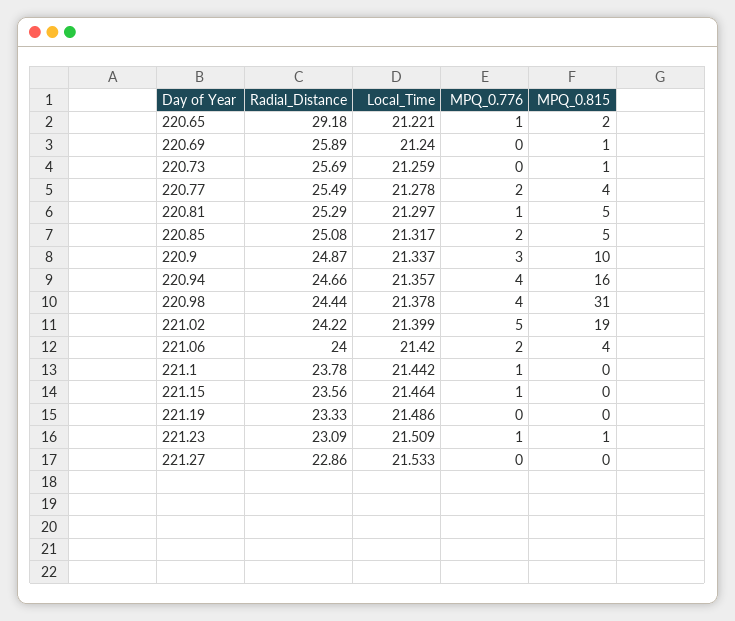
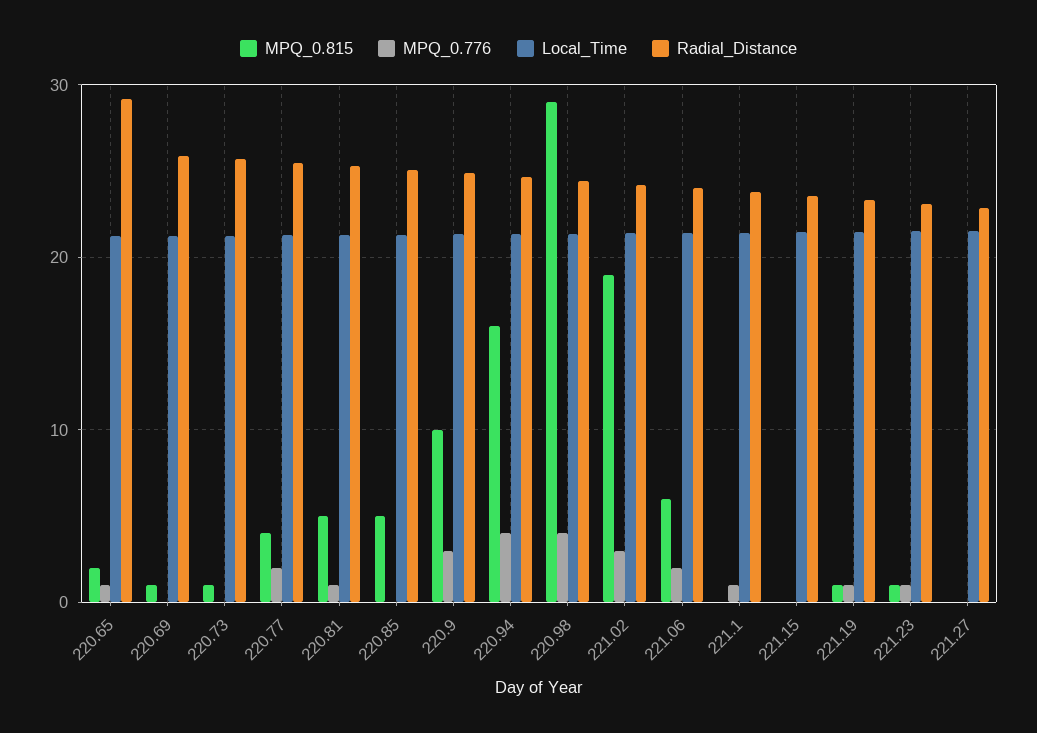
MPQ_0.776, 220.85: 2 -> 0
MPQ_0.815, 220.98: 31 -> 29
MPQ_0.776, 221.02: 5 -> 3
MPQ_0.815, 221.06: 4 -> 6
MPQ_0.776, 221.15: 1 -> 0
MPQ_0.776, 221.19: 0 -> 1
MPQ_0.815, 221.19: 0 -> 1

